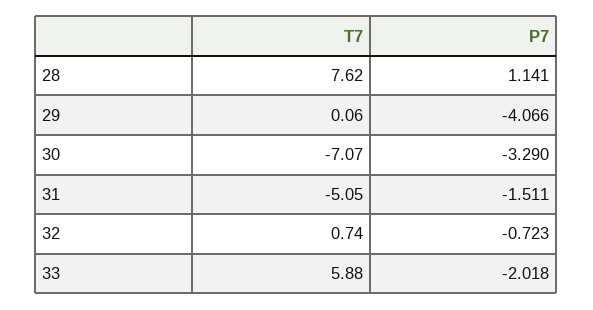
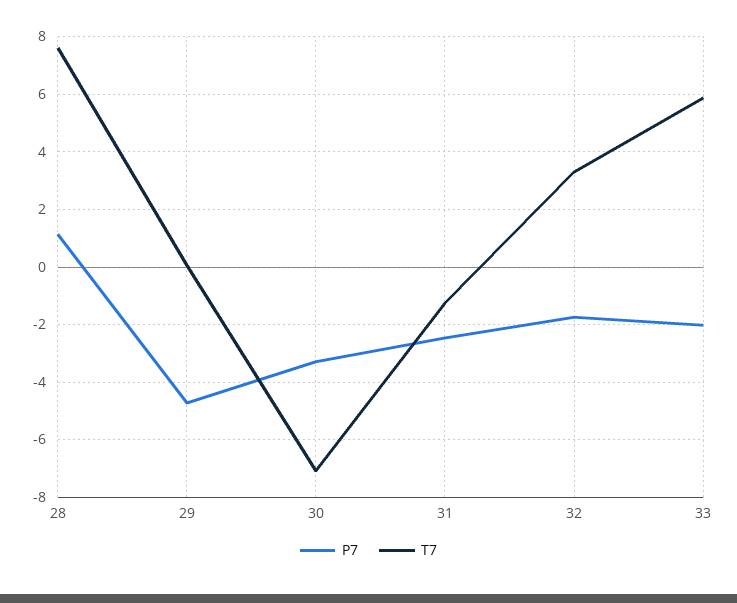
P7, 29: -4.066 -> -4.75
T7, 31: -5.05 -> -1.25
P7, 31: -1.511 -> -2.5
T7, 32: 0.74 -> 3.25
P7, 32: -0.723 -> -1.75

